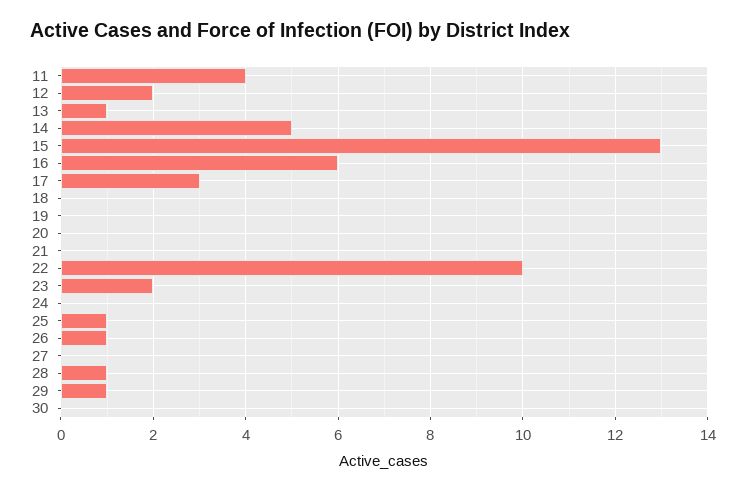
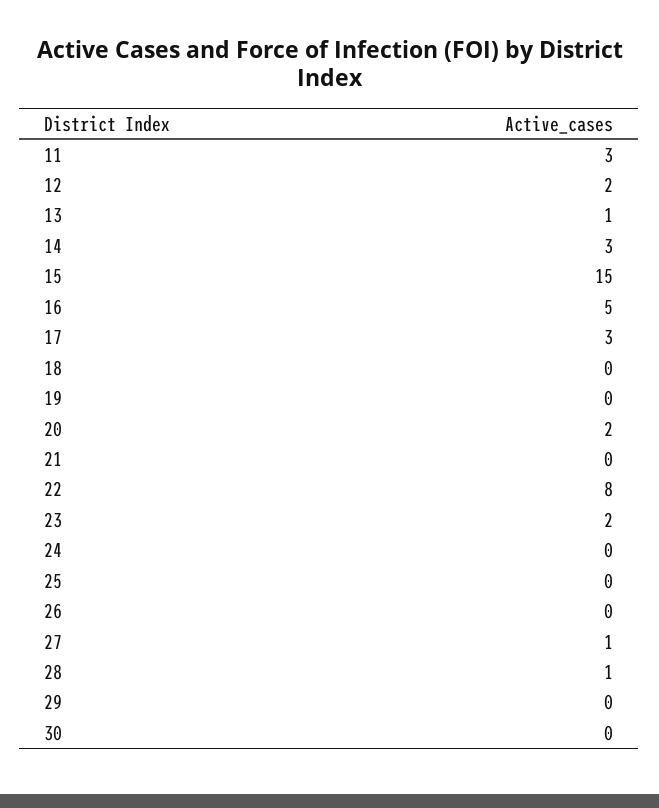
11: 4 -> 3
14: 5 -> 3
15: 13 -> 15
16: 6 -> 5
20: 0 -> 2
22: 10 -> 8
25: 1 -> 0
26: 1 -> 0
27: 0 -> 1
29: 1 -> 0

